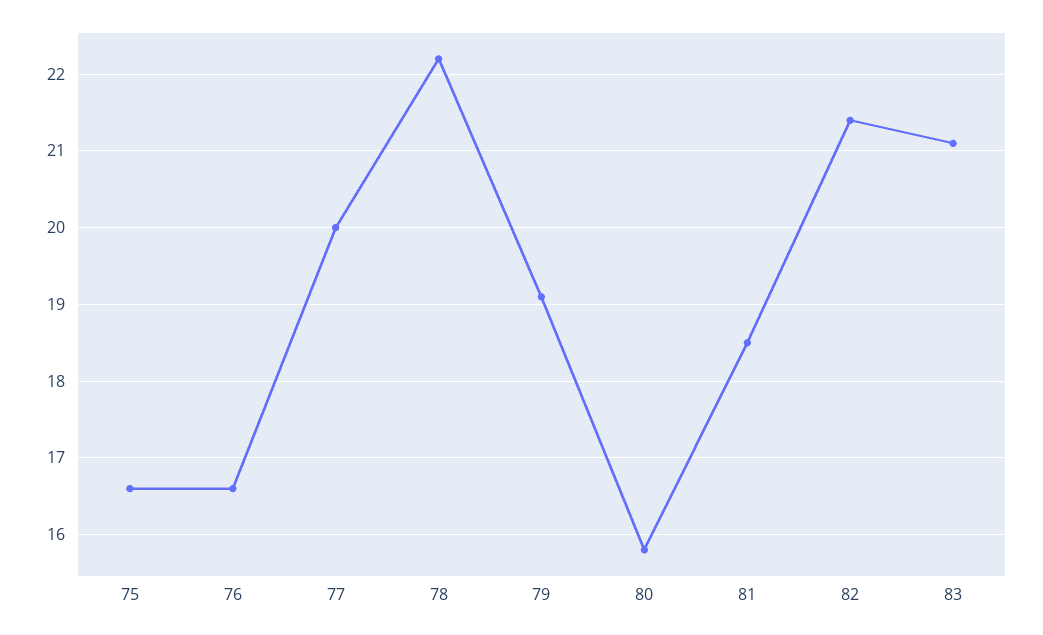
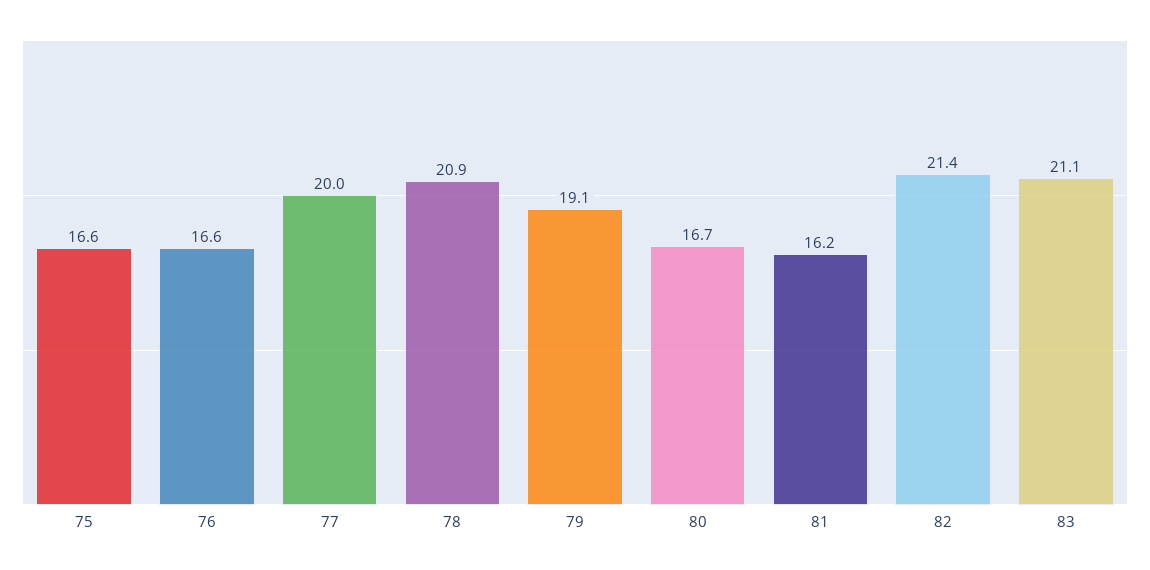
78: 22.2 -> 20.9
80: 15.8 -> 16.7
81: 18.5 -> 16.2

